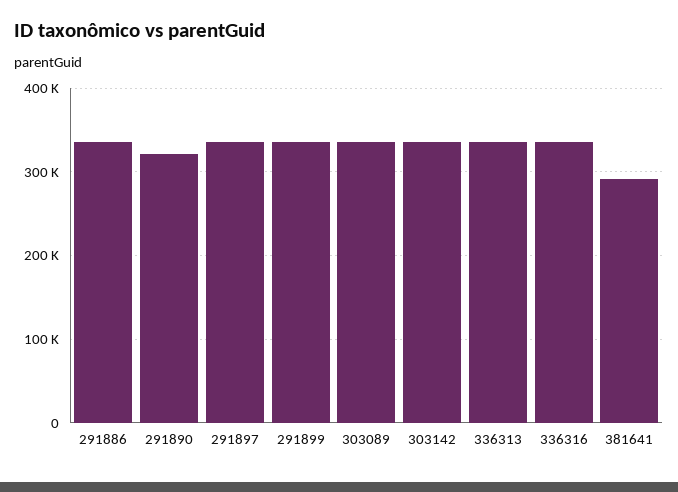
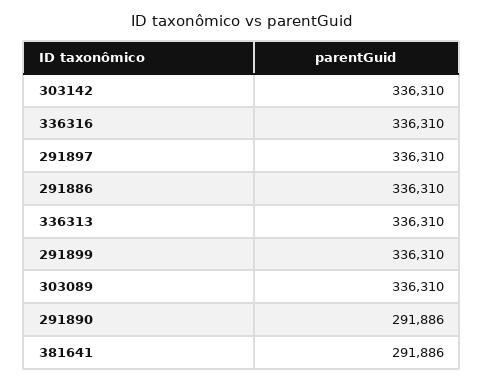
291890: 320000 -> 291886

